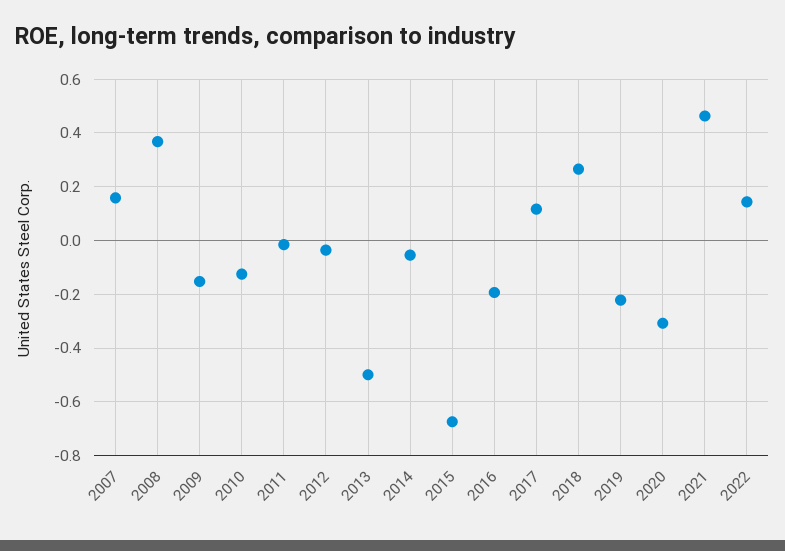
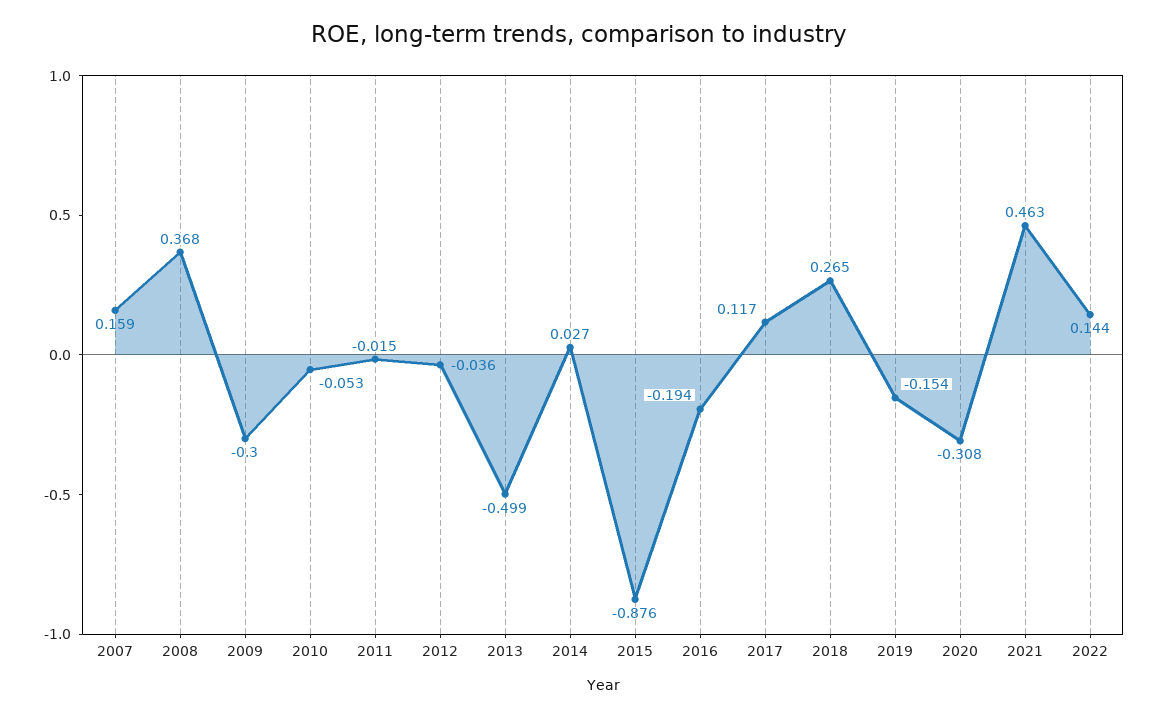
2009: -0.15 -> -0.3
2010: -0.125 -> -0.053
2014: -0.05 -> 0.027
2015: -0.675 -> -0.876
2019: -0.225 -> -0.154

